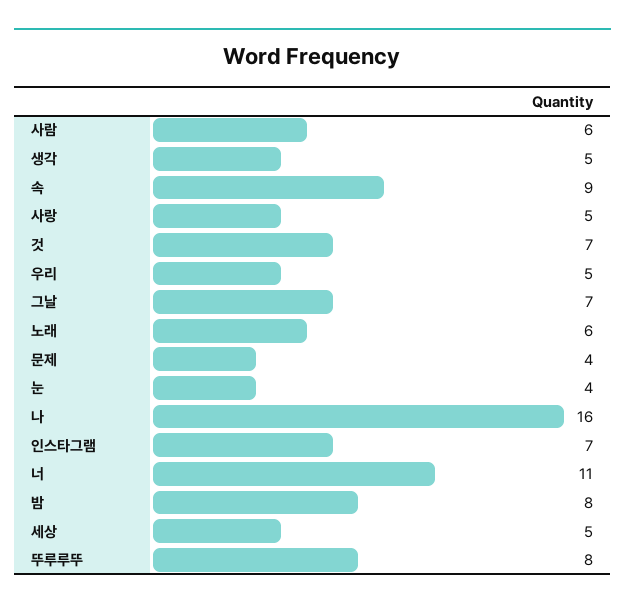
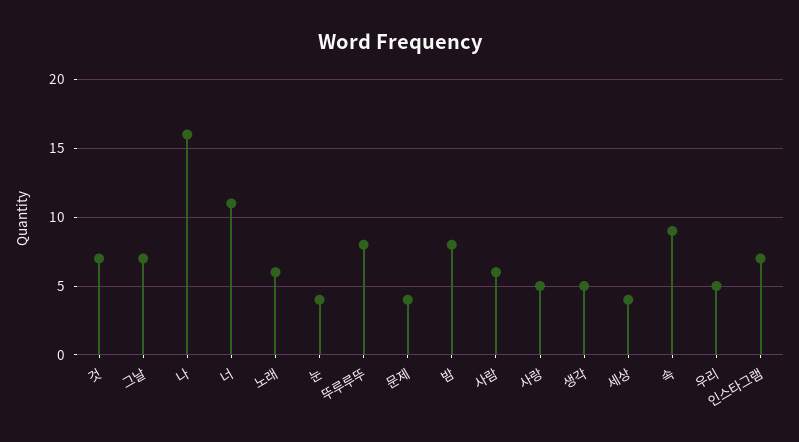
세상: 5 -> 4

